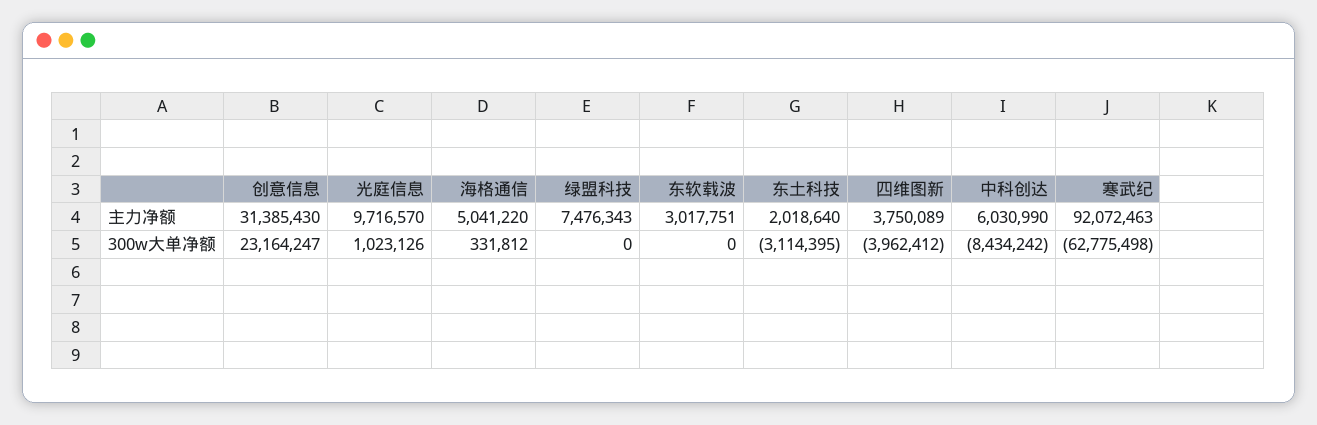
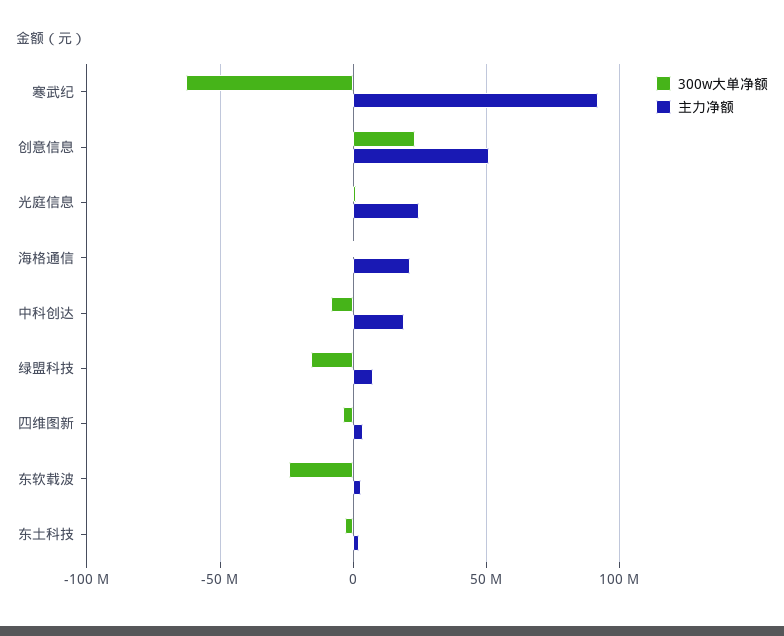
主力净额, 创意信息: 31385430 -> 50000000
主力净额, 光庭信息: 9716570 -> 25000000
主力净额, 海格通信: 5041220 -> 20000000
主力净额, 中科创达: 6030990 -> 20000000
300w大单净额, 绿盟科技: 0 -> -15000000
300w大单净额, 东软载波: 0 -> -25000000

